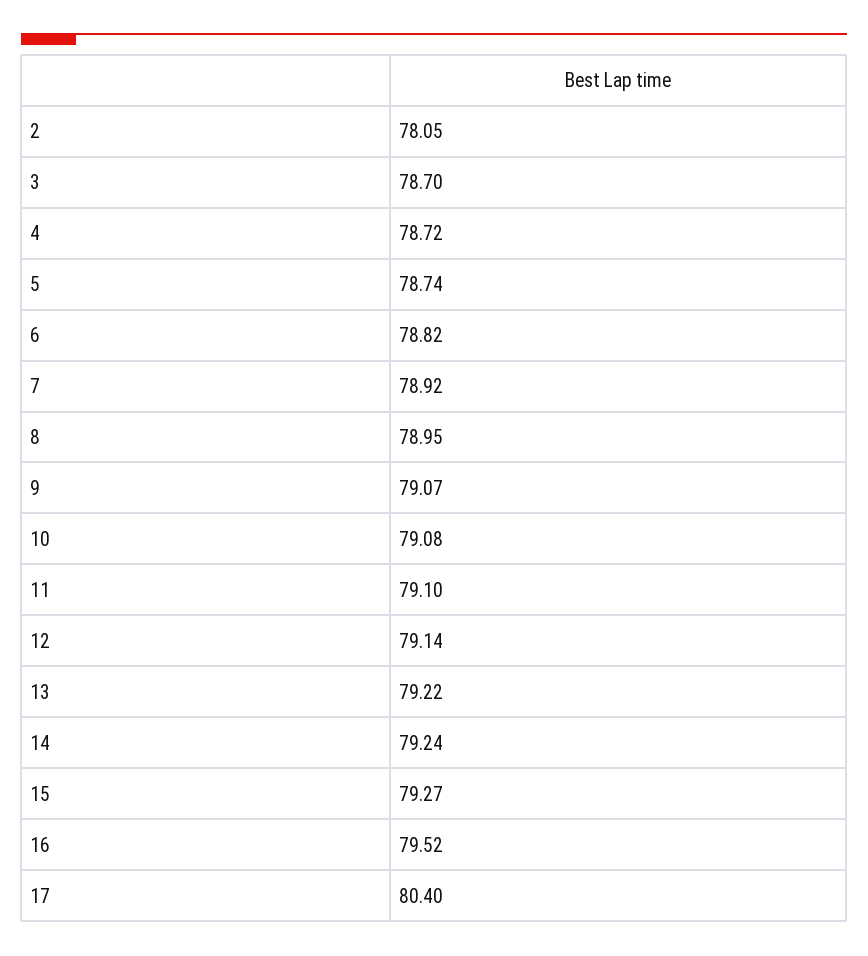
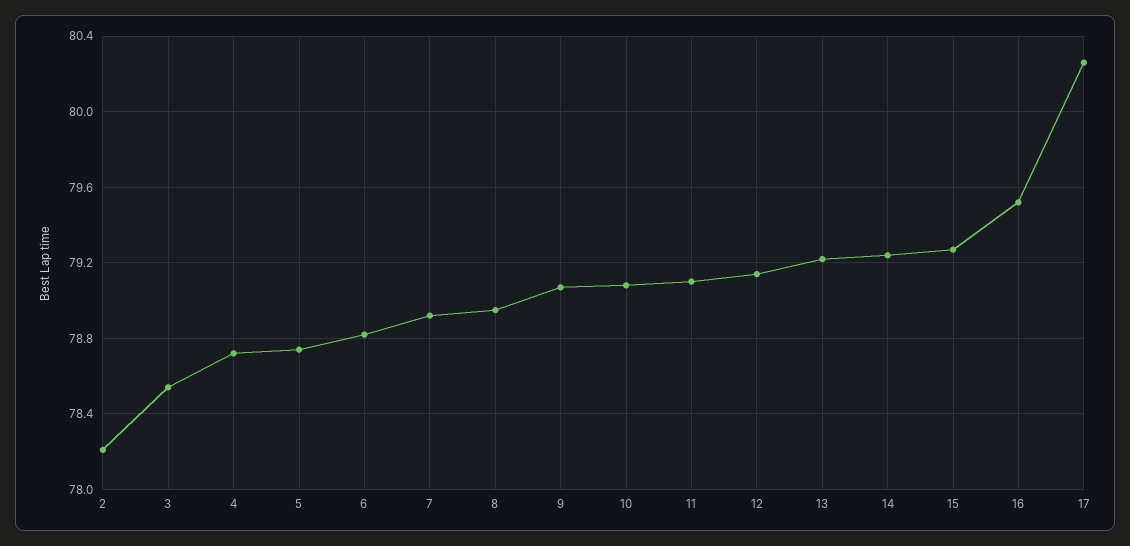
2: 78.05 -> 78.2
3: 78.7 -> 78.55
17: 80.4 -> 80.25

